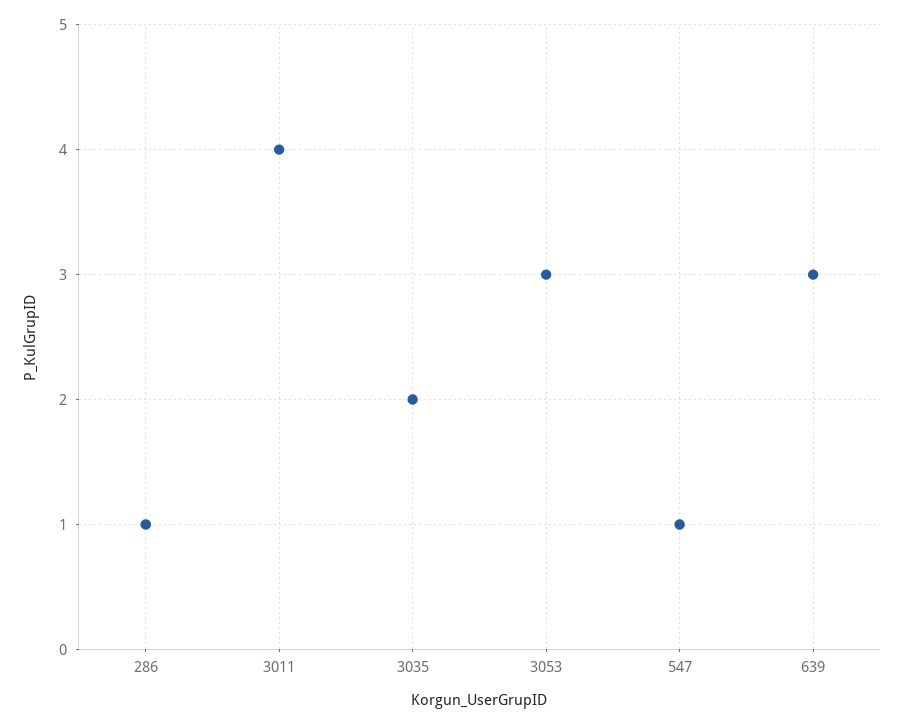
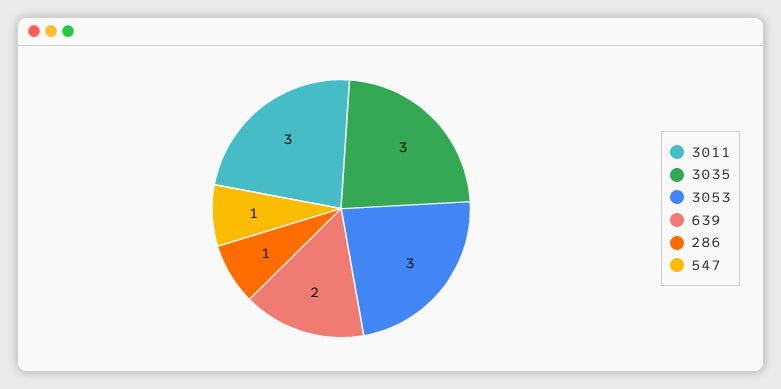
3011: 4 -> 3
3035: 2 -> 3
639: 3 -> 2

